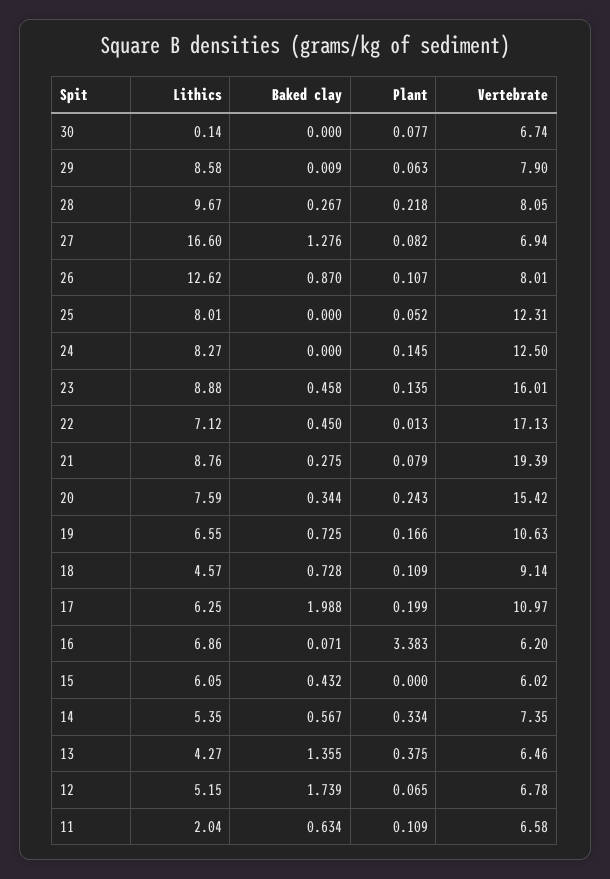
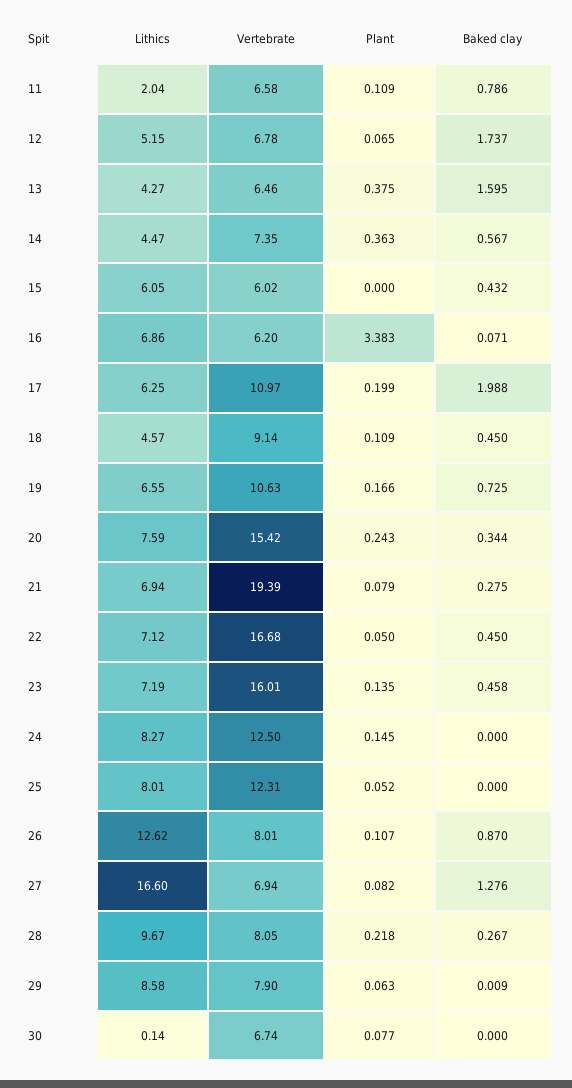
Lithics, 23: 8.88 -> 7.19
Plant, 22: 0.013 -> 0.05
Vertebrate, 22: 17.13 -> 16.68
Lithics, 21: 8.76 -> 6.94
Baked clay, 18: 0.728 -> 0.45
Lithics, 14: 5.35 -> 4.47
Plant, 14: 0.334 -> 0.363
Baked clay, 13: 1.355 -> 1.595
Baked clay, 12: 1.739 -> 1.737
Baked clay, 11: 0.634 -> 0.786

